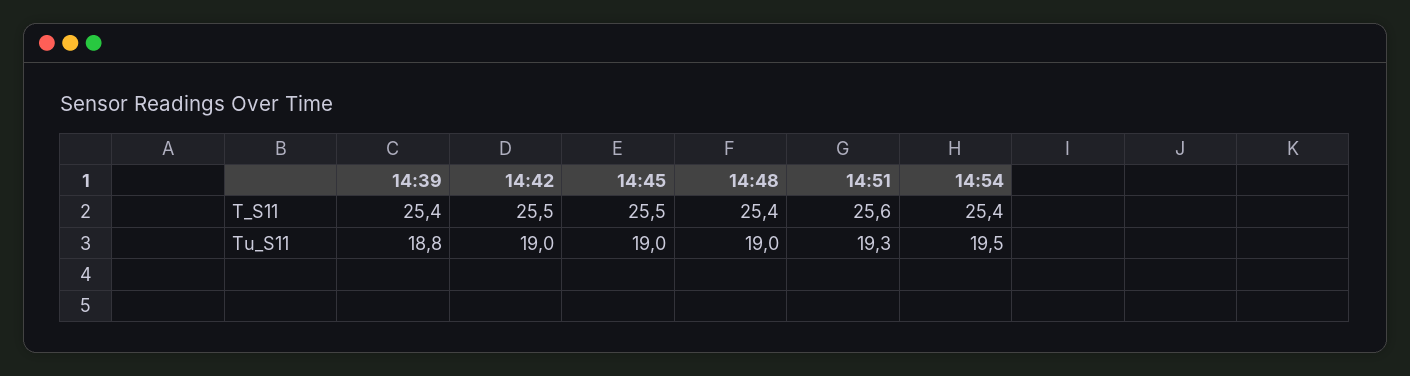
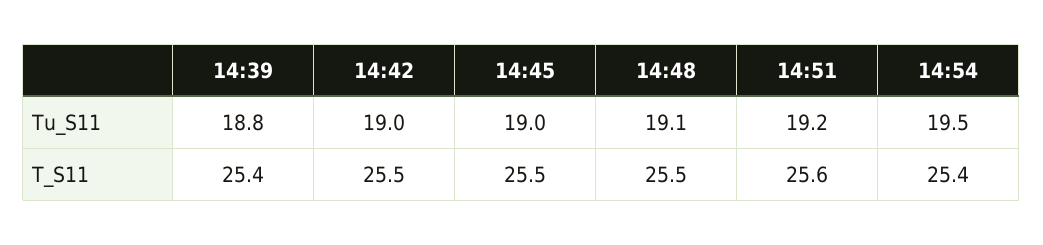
14:48, T_S11: 25.4 -> 25.5
14:48, Tu_S11: 19 -> 19.1
14:51, Tu_S11: 19.3 -> 19.2

